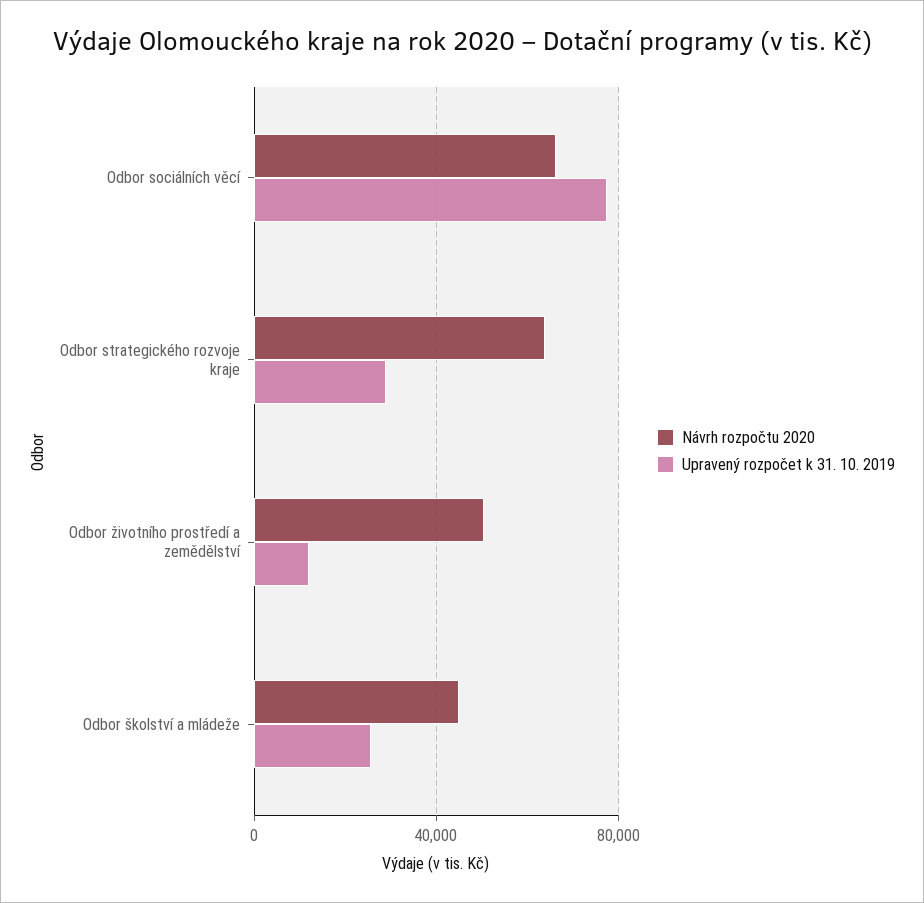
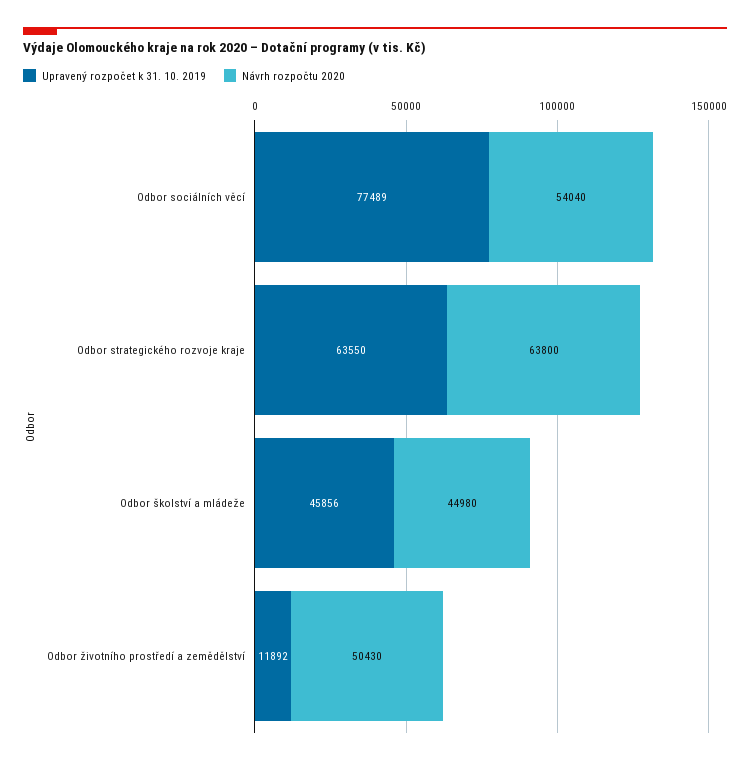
Návrh rozpočtu 2020, Odbor sociálních věcí: 65000 -> 54040
Upravený rozpočet k 31. 10. 2019, Odbor strategického rozvoje kraje: 30000 -> 63550
Upravený rozpočet k 31. 10. 2019, Odbor školství a mládeže: 25000 -> 45856

